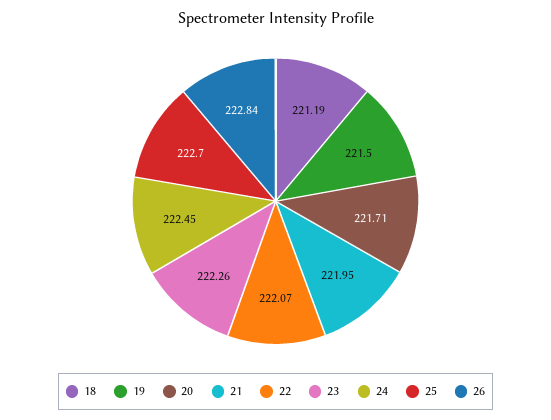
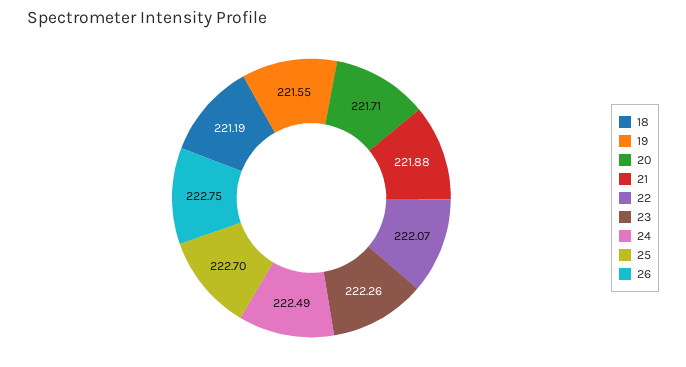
19: 221.5 -> 221.55
21: 221.95 -> 221.88
24: 222.45 -> 222.49
26: 222.84 -> 222.75

